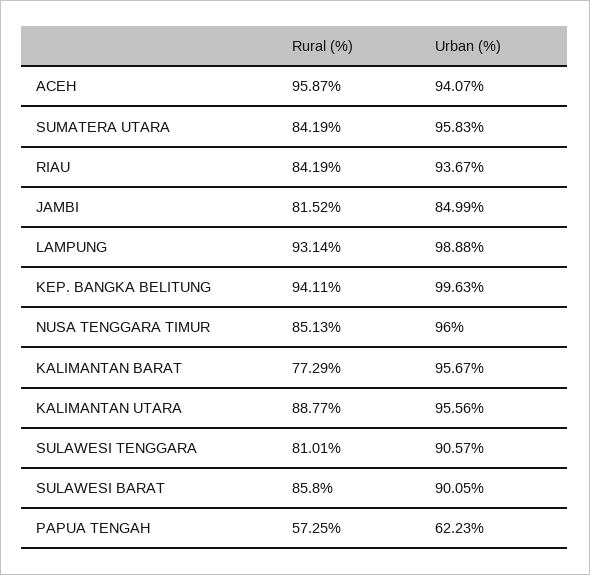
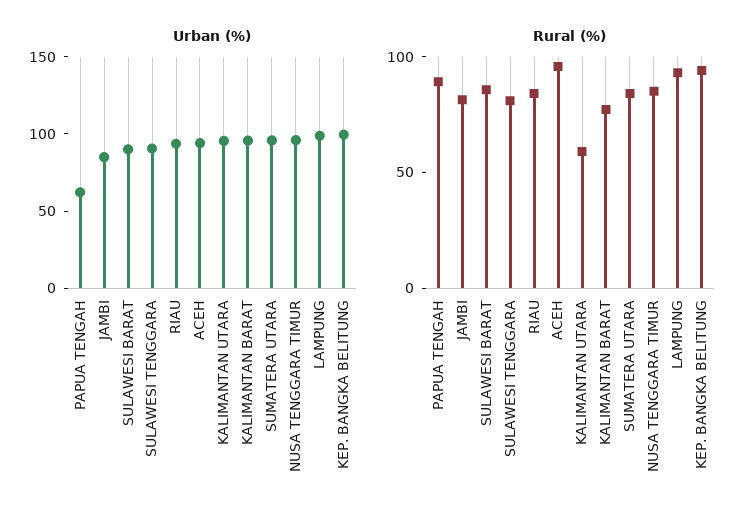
Rural (%), KALIMANTAN UTARA: 88.77 -> 60
Rural (%), PAPUA TENGAH: 57.25 -> 90

